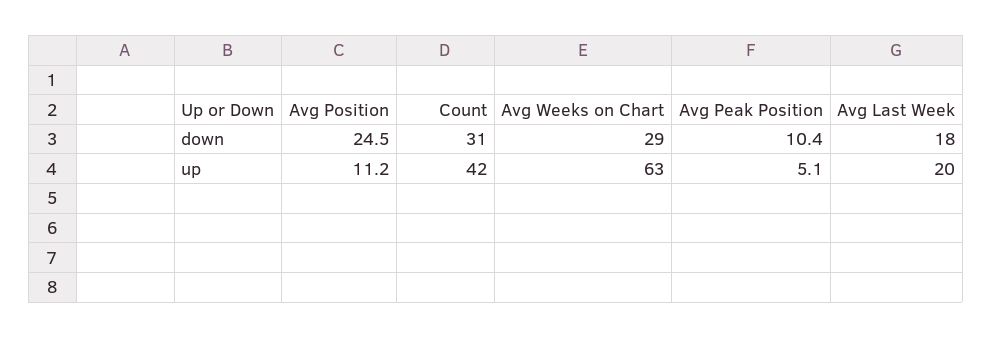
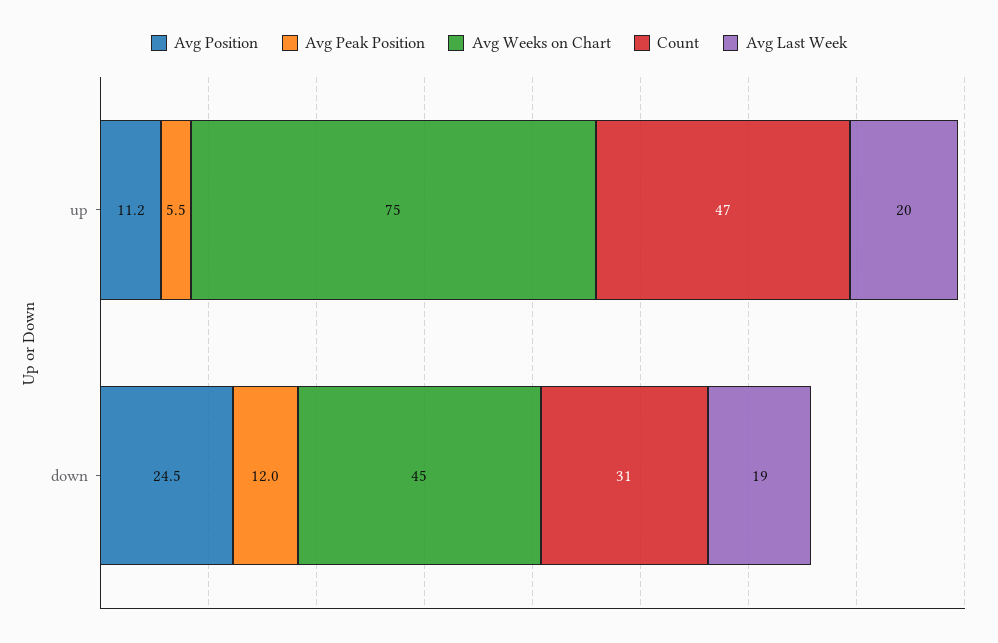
Avg Weeks on Chart, down: 29 -> 45
Avg Peak Position, down: 10.4 -> 12
Avg Last Week, down: 18 -> 19
Count, up: 42 -> 47
Avg Weeks on Chart, up: 63 -> 75
Avg Peak Position, up: 5.1 -> 5.5

